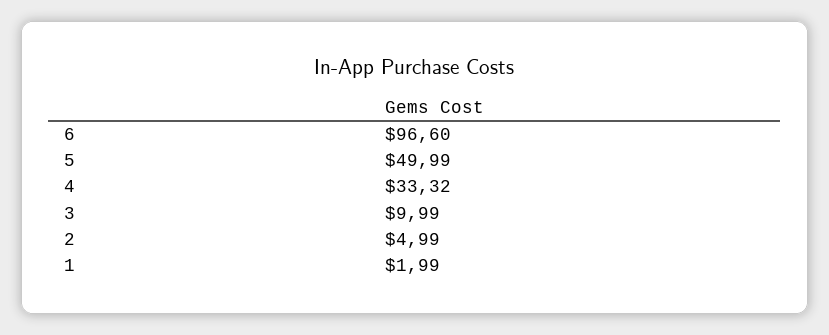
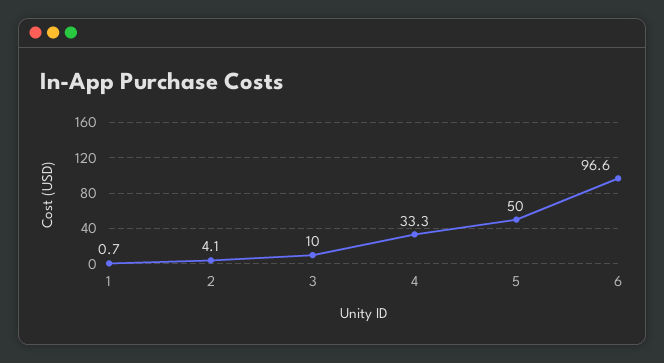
2: 4.99 -> 4.1
1: 1.99 -> 0.7

